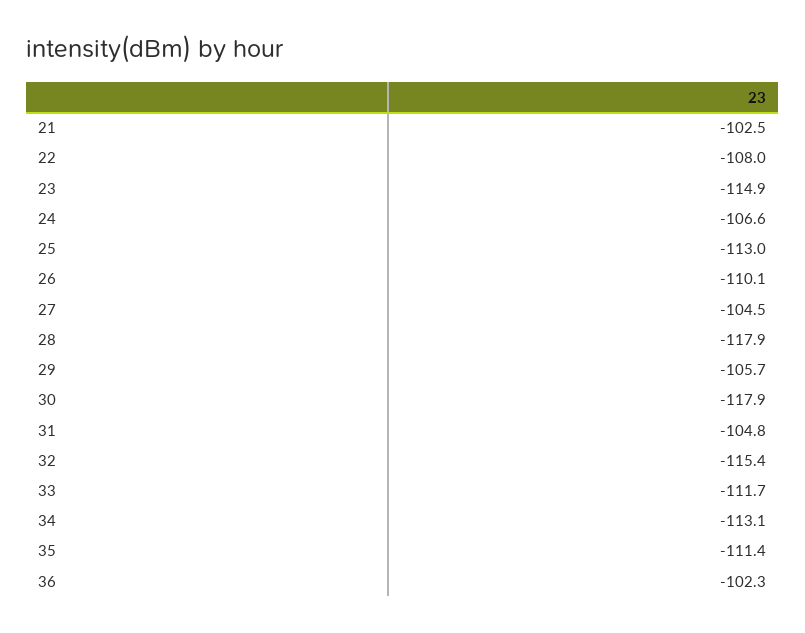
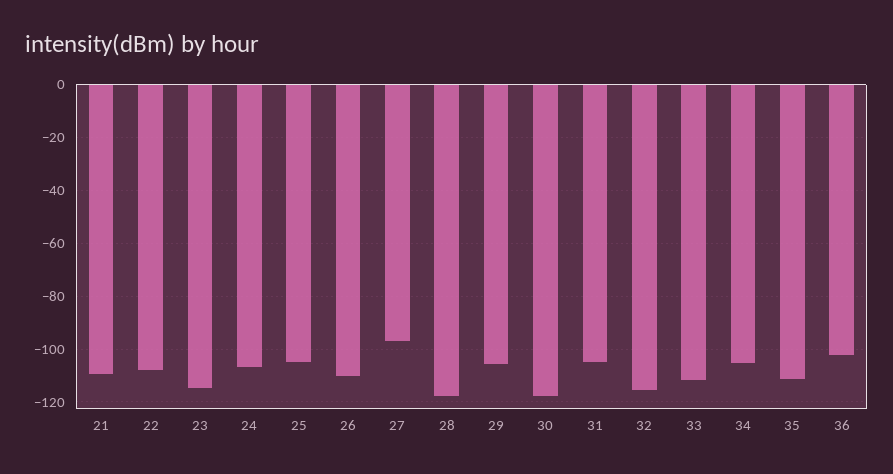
21: -102.5 -> -110
25: -113 -> -105
27: -104.5 -> -97.5
34: -113.1 -> -105

